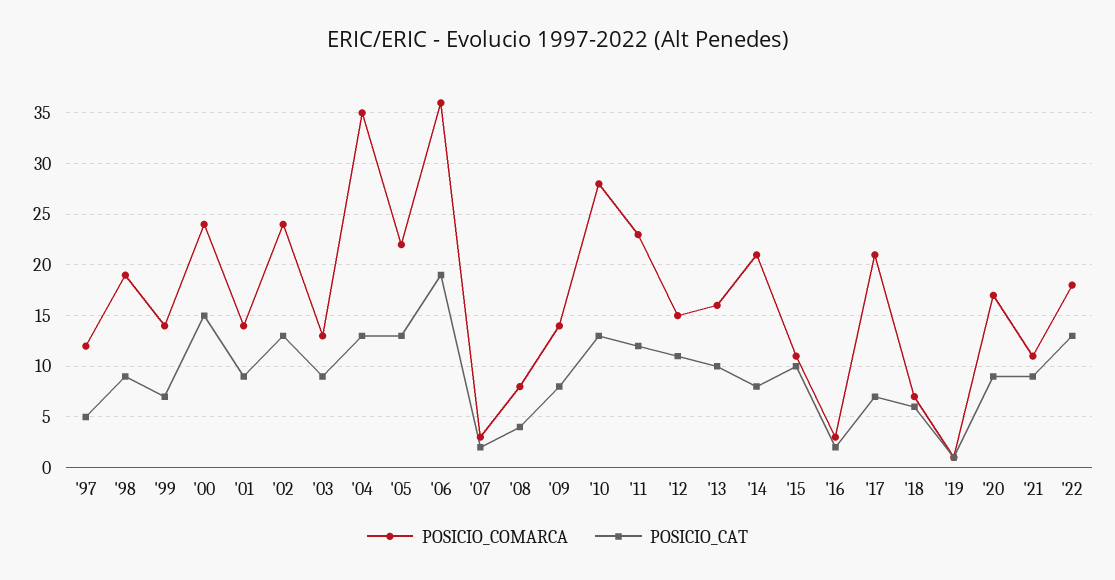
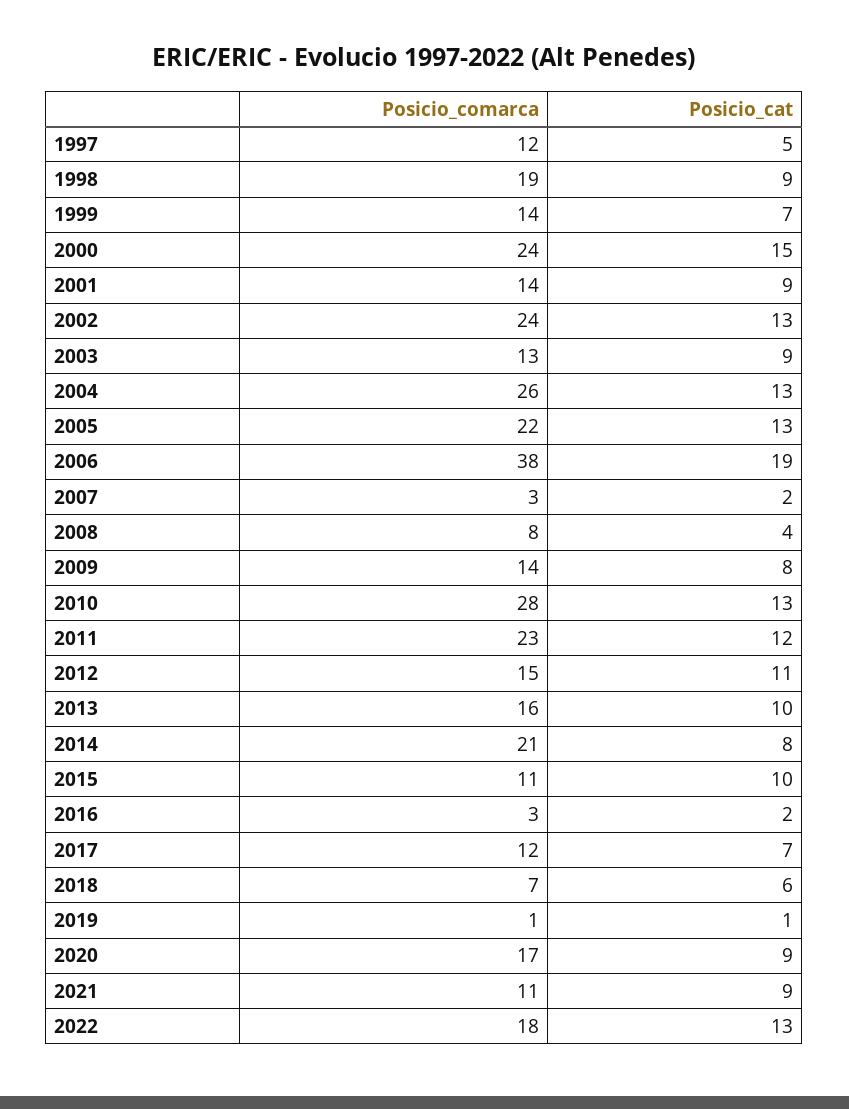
POSICIO_COMARCA, '04: 35 -> 26
POSICIO_COMARCA, '06: 36 -> 38
POSICIO_COMARCA, '17: 21 -> 12

